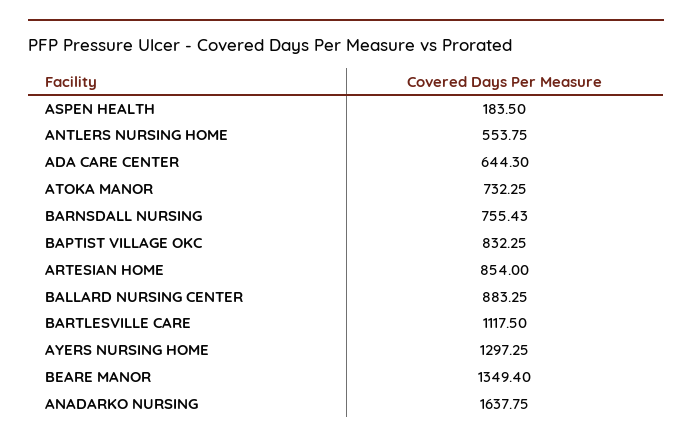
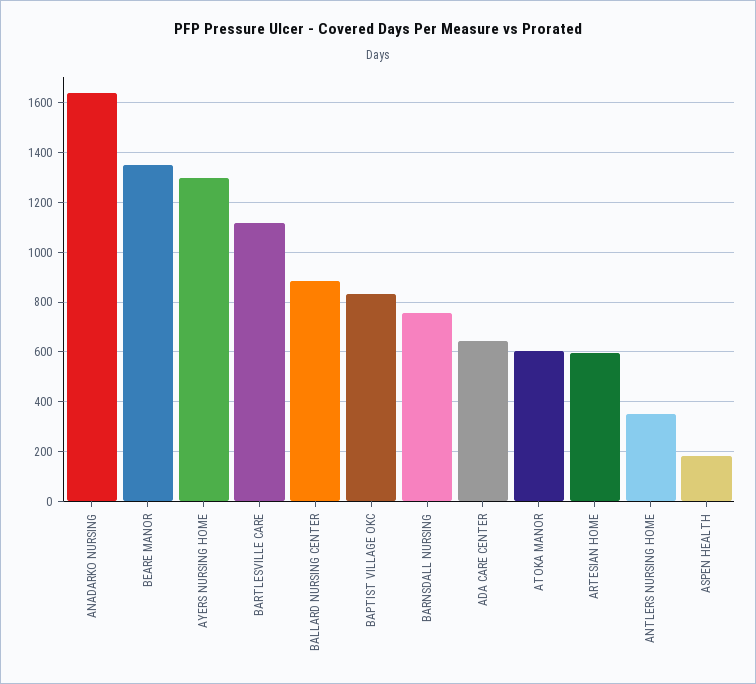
ANTLERS NURSING HOME: 553.75 -> 350
ATOKA MANOR: 732.25 -> 600
ARTESIAN HOME: 854 -> 600

